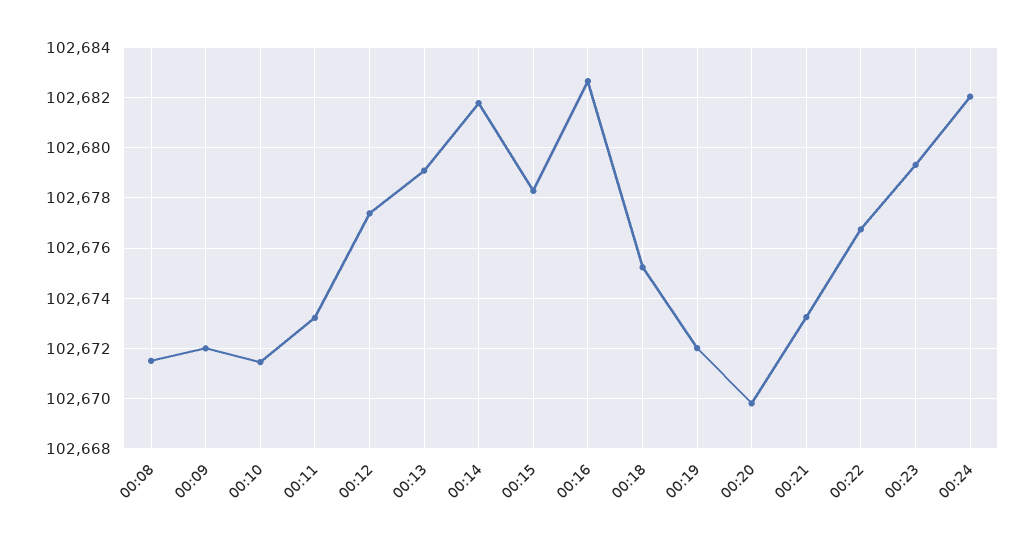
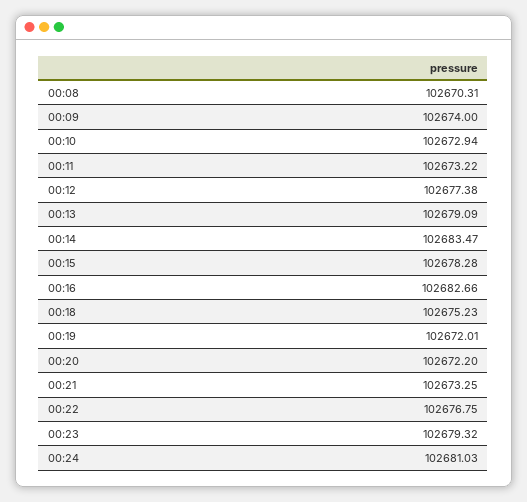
00:08: 102671.5 -> 102670.31
00:09: 102672 -> 102674
00:10: 102671.5 -> 102672.94
00:14: 102681.75 -> 102683.47
00:20: 102669.75 -> 102672.2
00:24: 102682 -> 102681.03

